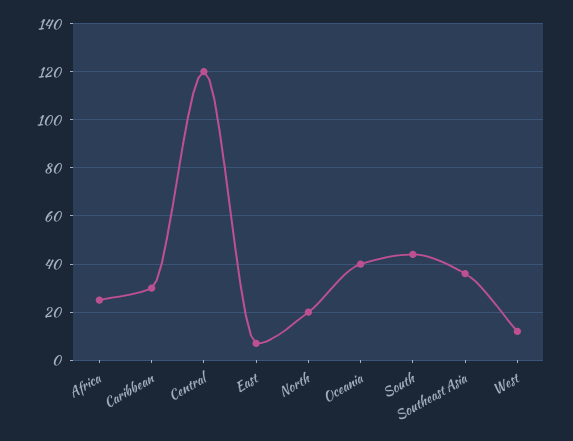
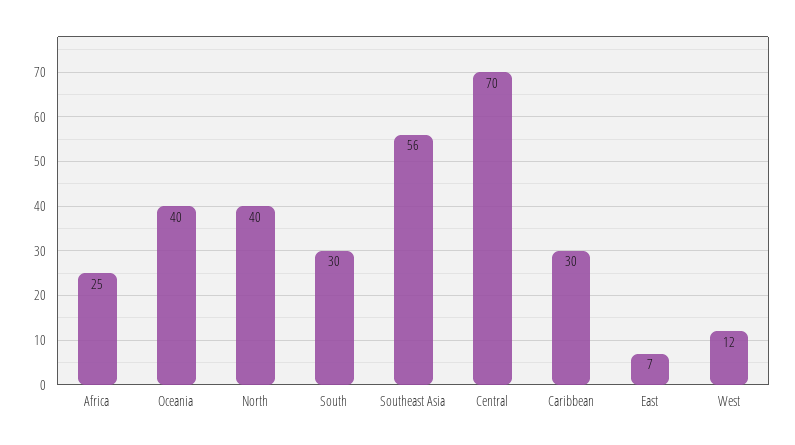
Central: 120 -> 70
North: 20 -> 40
South: 45 -> 30
Southeast Asia: 35 -> 56

